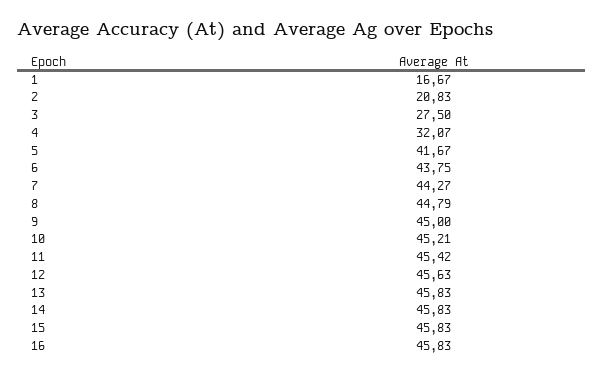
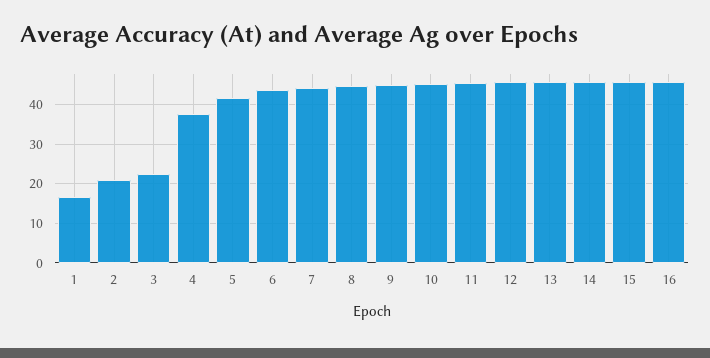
3: 27.5 -> 22
4: 32.07 -> 38

